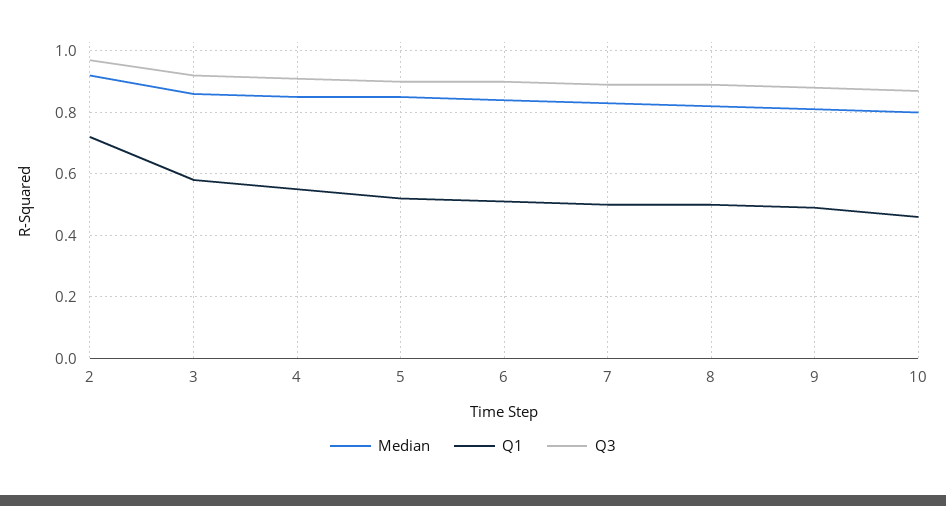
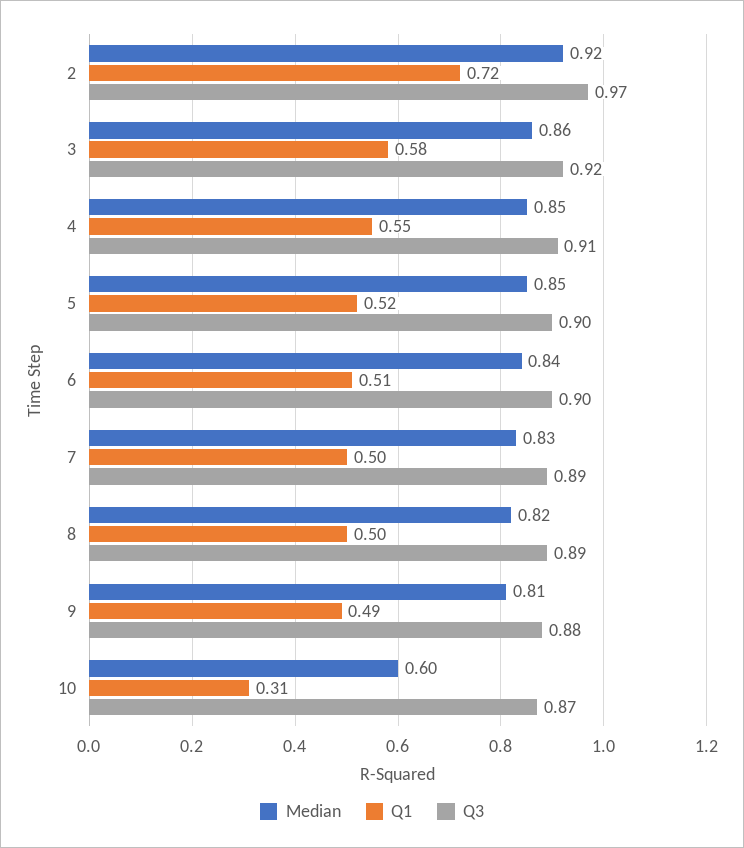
Median, 10: 0.8 -> 0.6
Q1, 10: 0.45 -> 0.31

